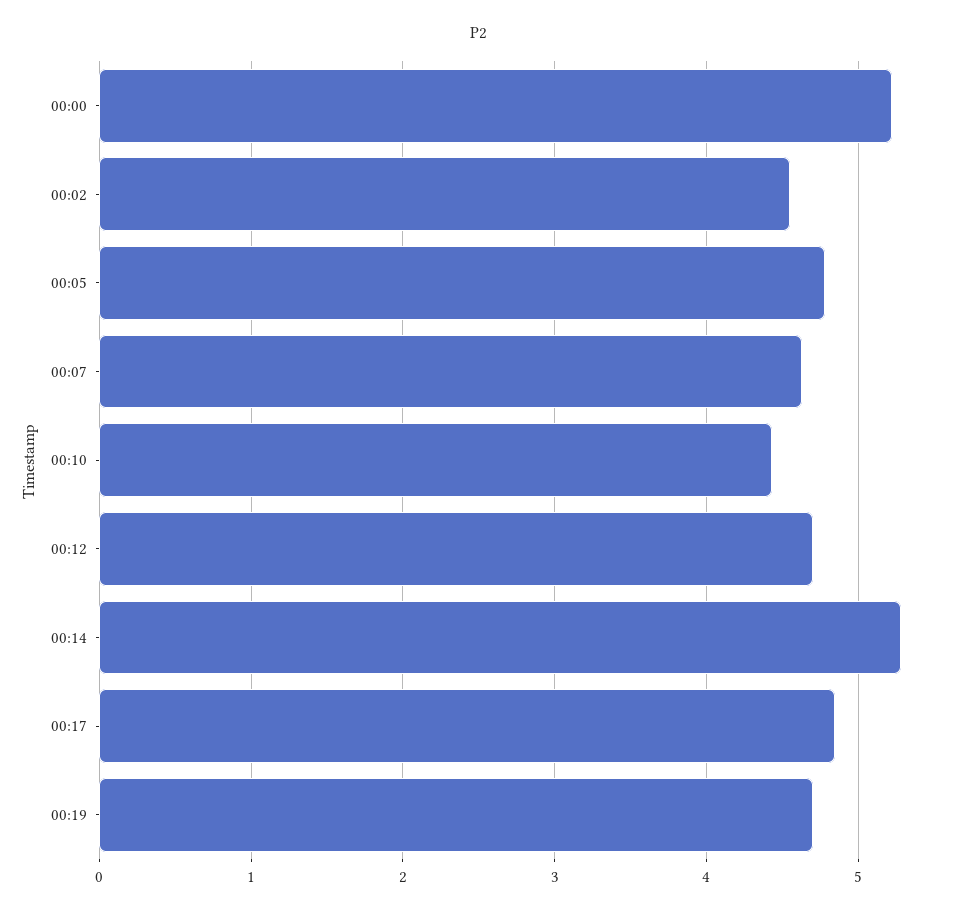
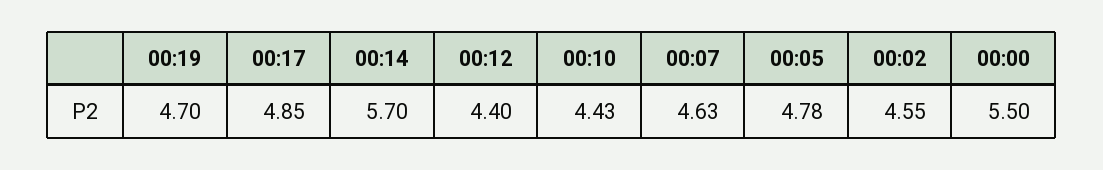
00:00: 5.2 -> 5.5
00:12: 4.7 -> 4.4
00:14: 5.3 -> 5.7

